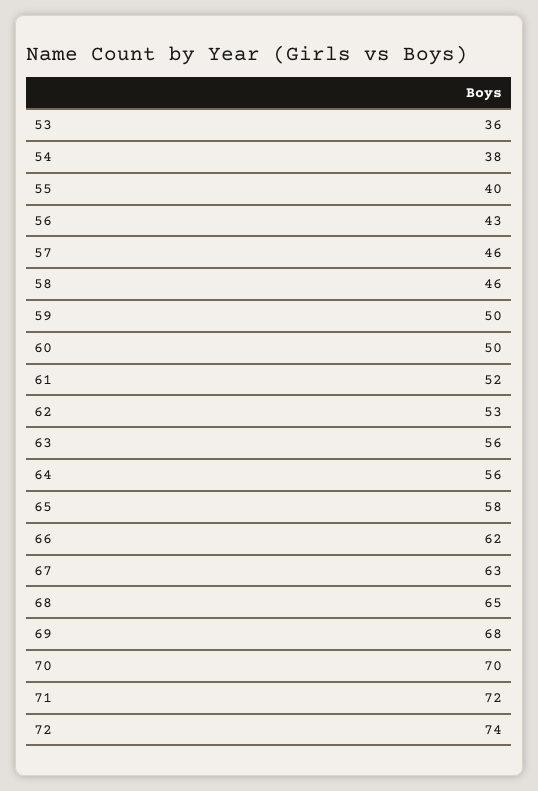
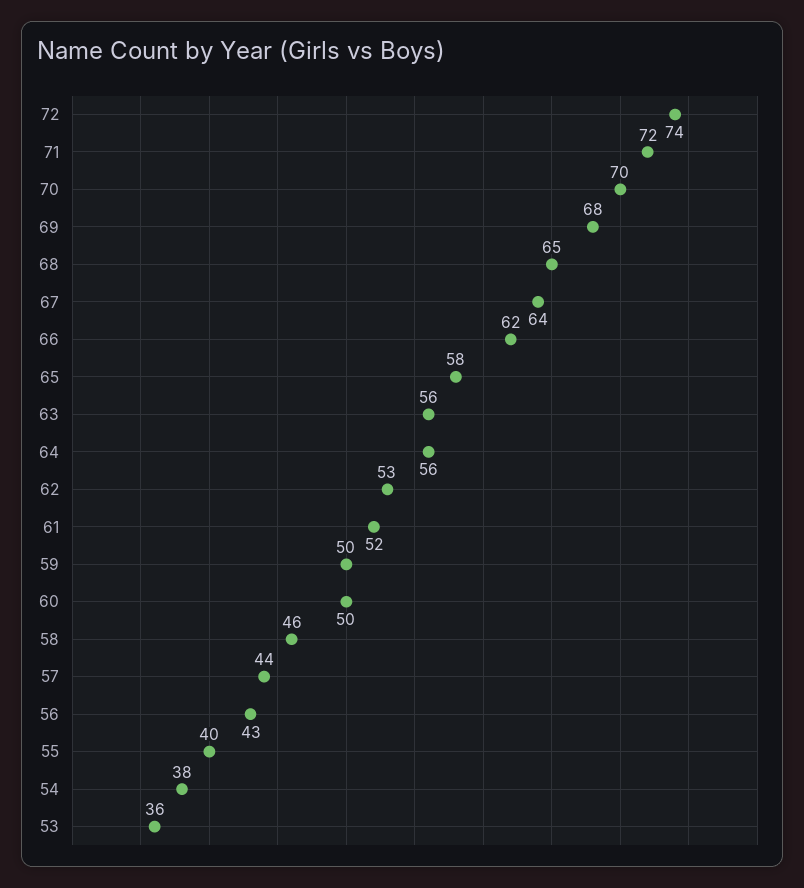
57: 46 -> 44
67: 63 -> 64

